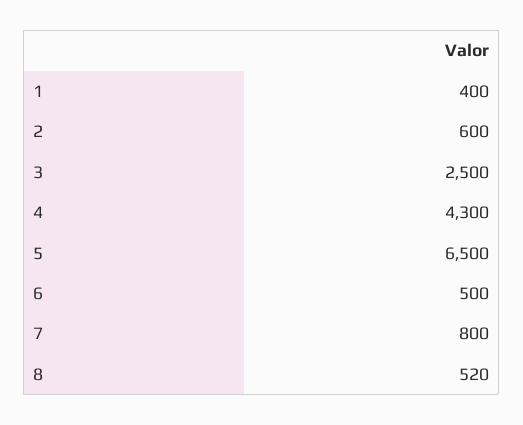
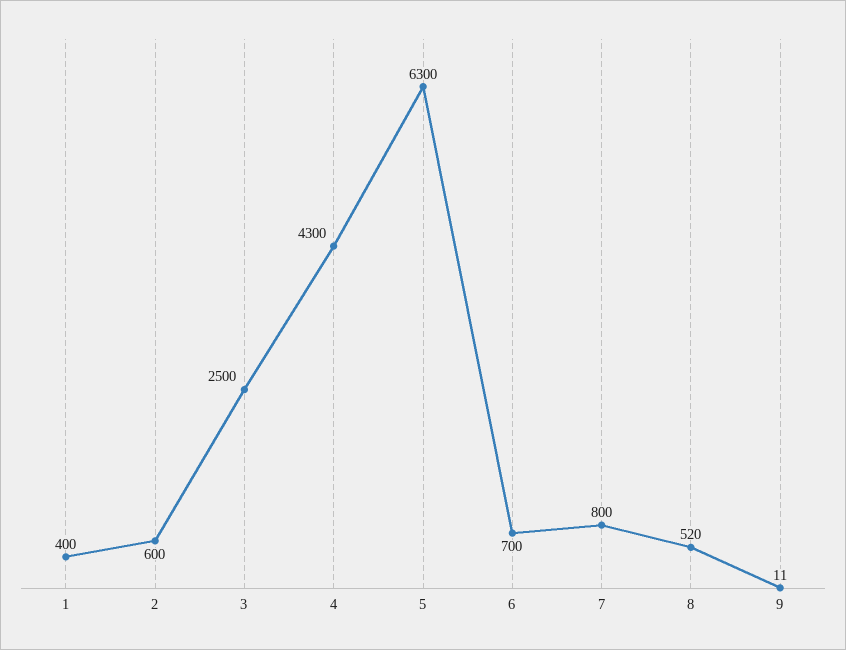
5: 6500 -> 6300
6: 500 -> 700
9: none -> 11

